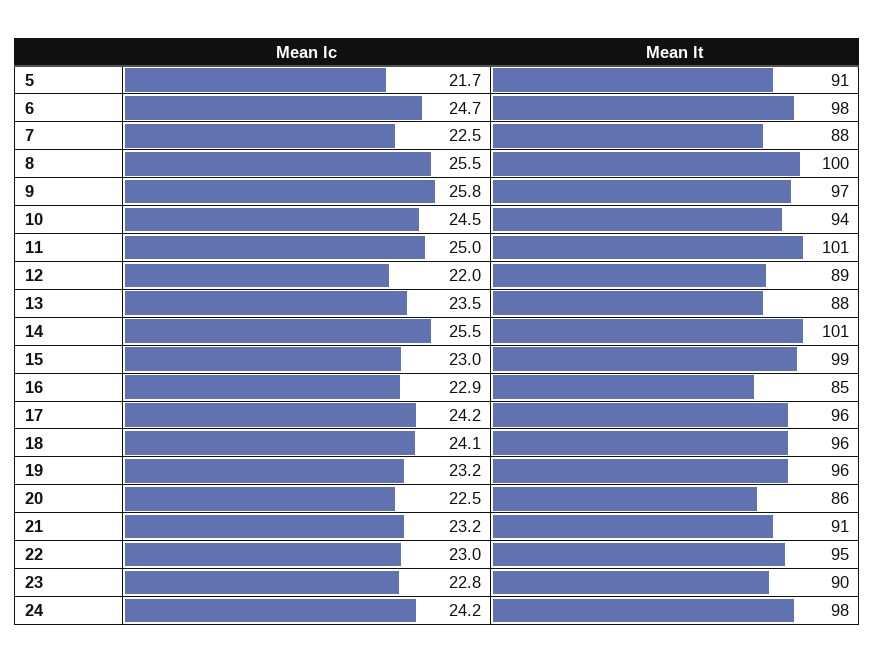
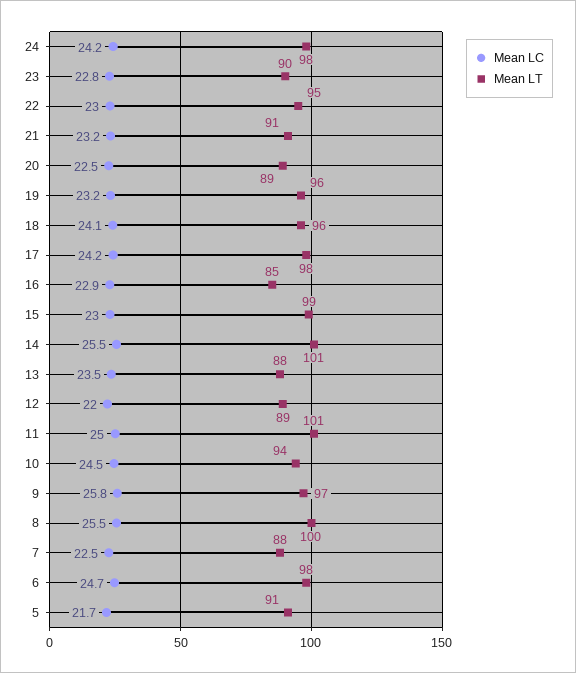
Mean lt, 17: 96 -> 98
Mean lt, 20: 86 -> 89

